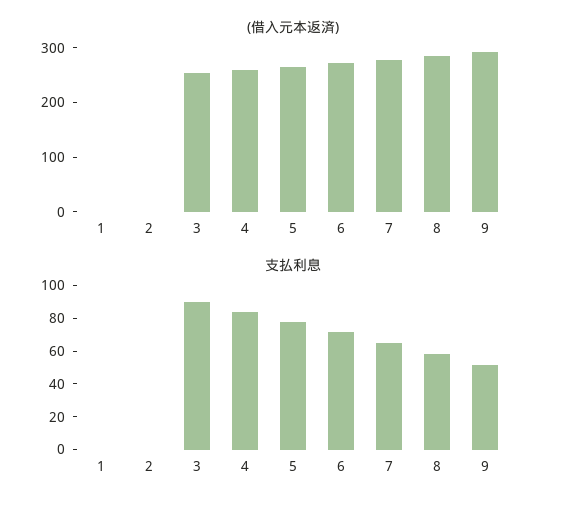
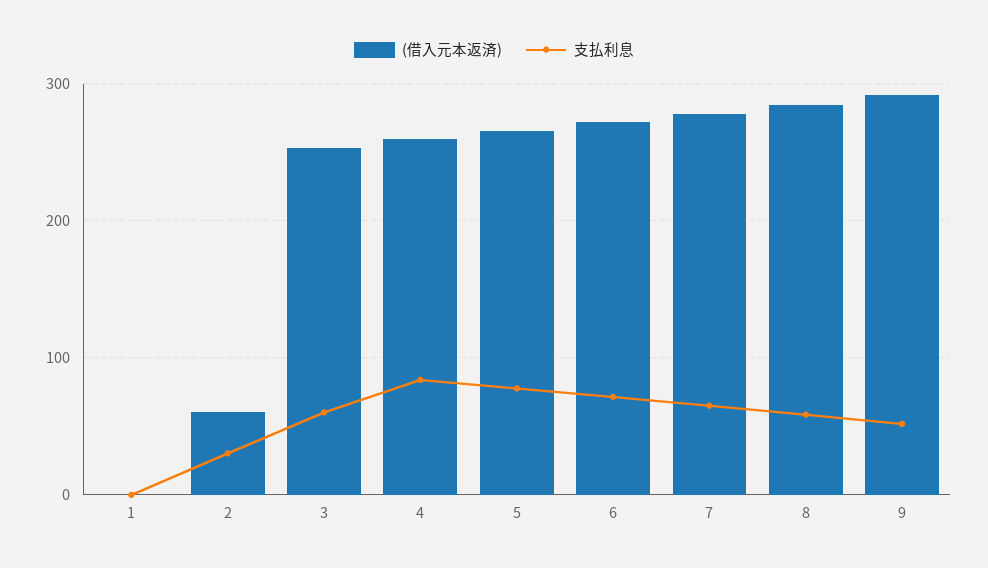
(借入元本返済), 2: 0 -> 60
支払利息, 2: 0 -> 30
支払利息, 3: 90 -> 60

